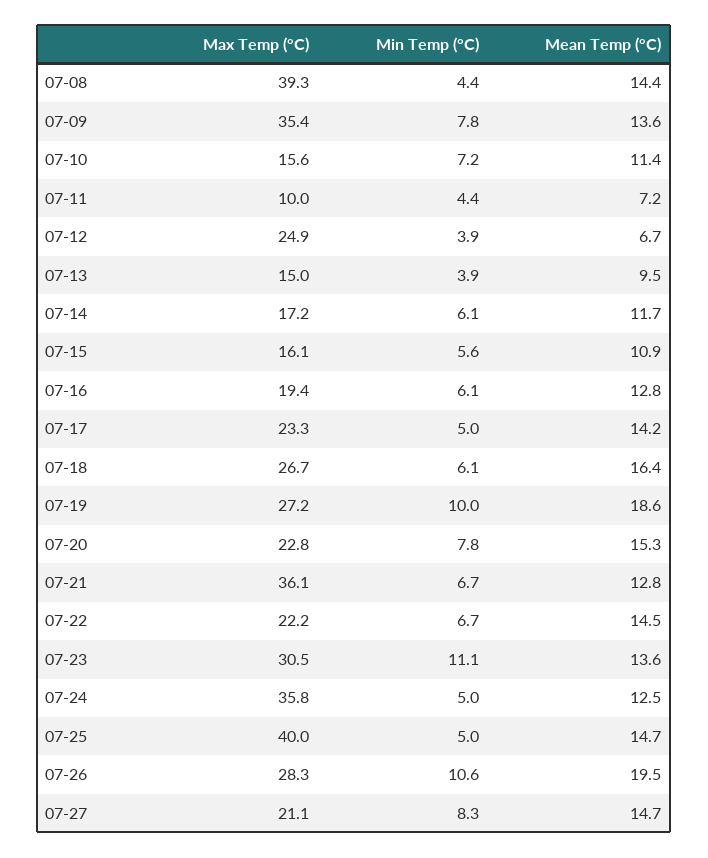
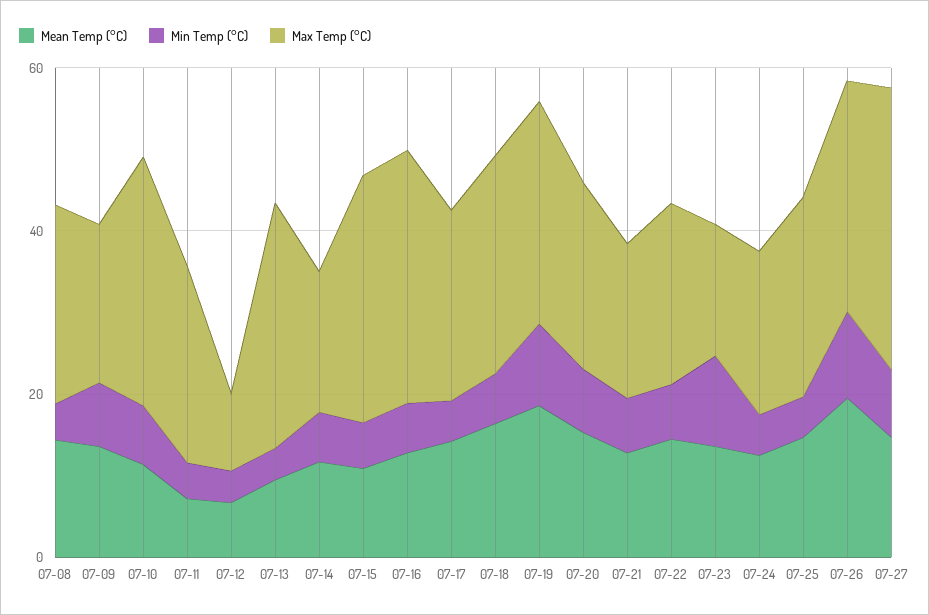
Max Temp (°C), 07-08: 39.3 -> 25
Max Temp (°C), 07-09: 35.4 -> 20
Max Temp (°C), 07-10: 15.6 -> 30
Max Temp (°C), 07-11: 10 -> 25
Max Temp (°C), 07-12: 24.9 -> 10
Max Temp (°C), 07-13: 15 -> 30
Max Temp (°C), 07-15: 16.1 -> 30
Max Temp (°C), 07-16: 19.4 -> 30
Max Temp (°C), 07-21: 36.1 -> 20
Max Temp (°C), 07-23: 30.5 -> 15
Max Temp (°C), 07-24: 35.8 -> 20
Max Temp (°C), 07-25: 40 -> 25
Max Temp (°C), 07-27: 21.1 -> 35

